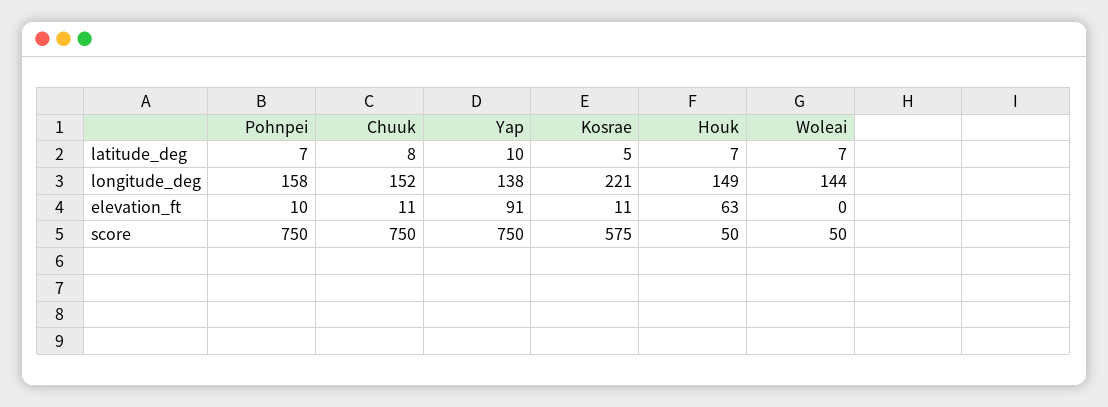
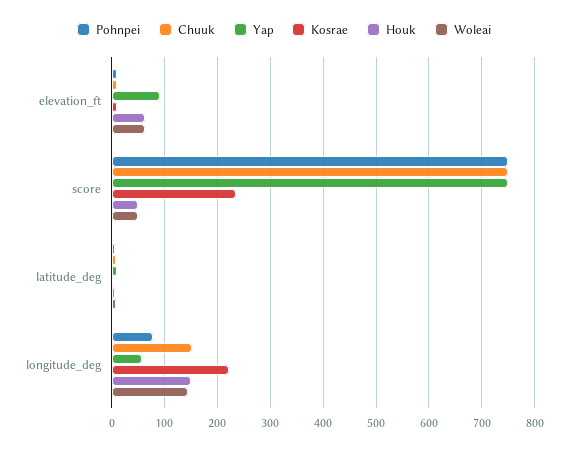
Pohnpei, longitude_deg: 158 -> 80
Yap, longitude_deg: 138 -> 60
Woleai, elevation_ft: 0 -> 60
Kosrae, score: 575 -> 240

